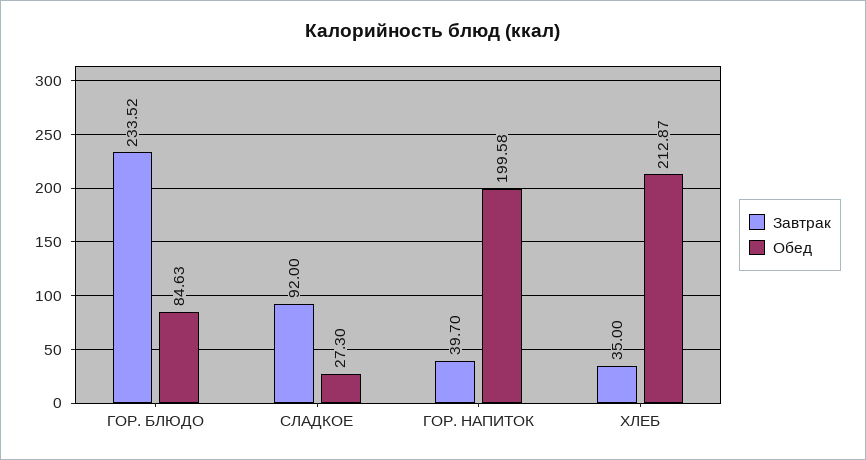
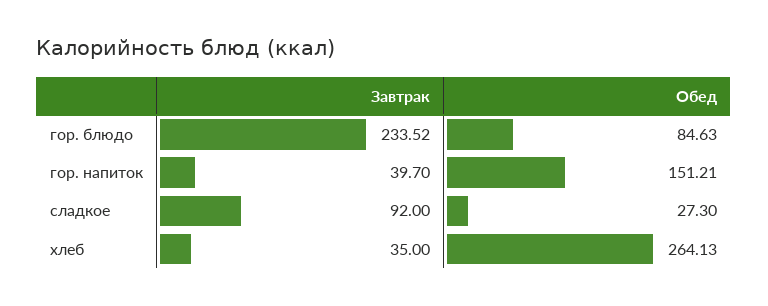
Обед, ГОР. НАПИТОК: 199.58 -> 151.21
Обед, ХЛЕБ: 212.87 -> 264.13

